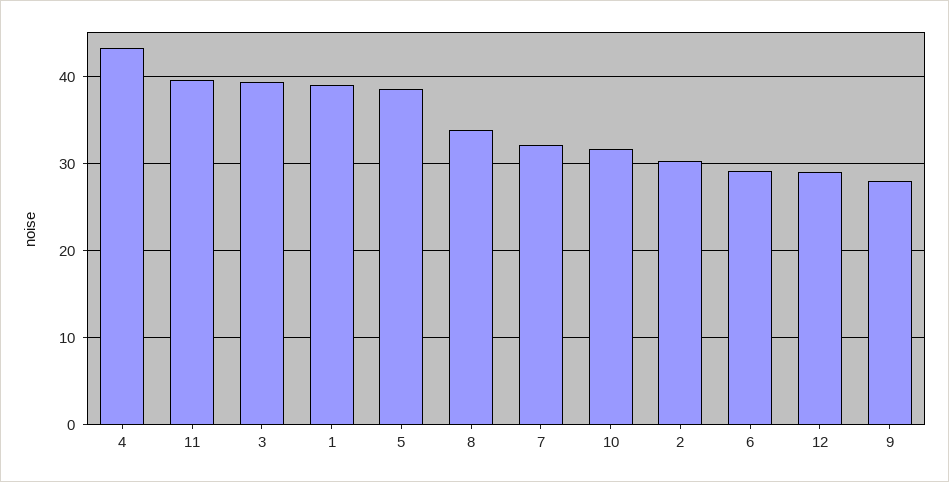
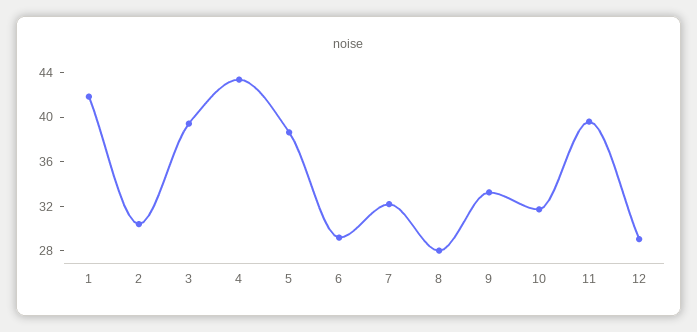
1: 39 -> 42
8: 34 -> 28
9: 28 -> 33

